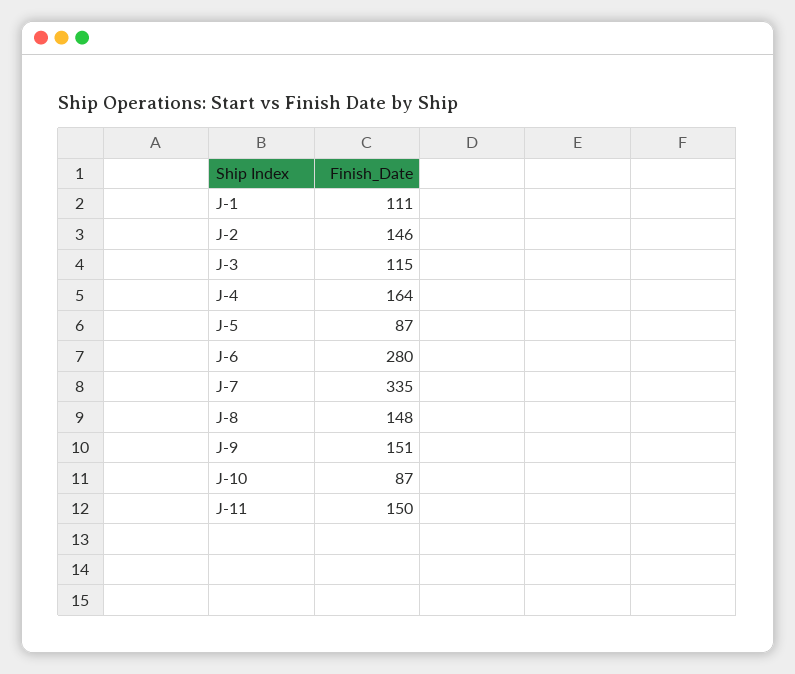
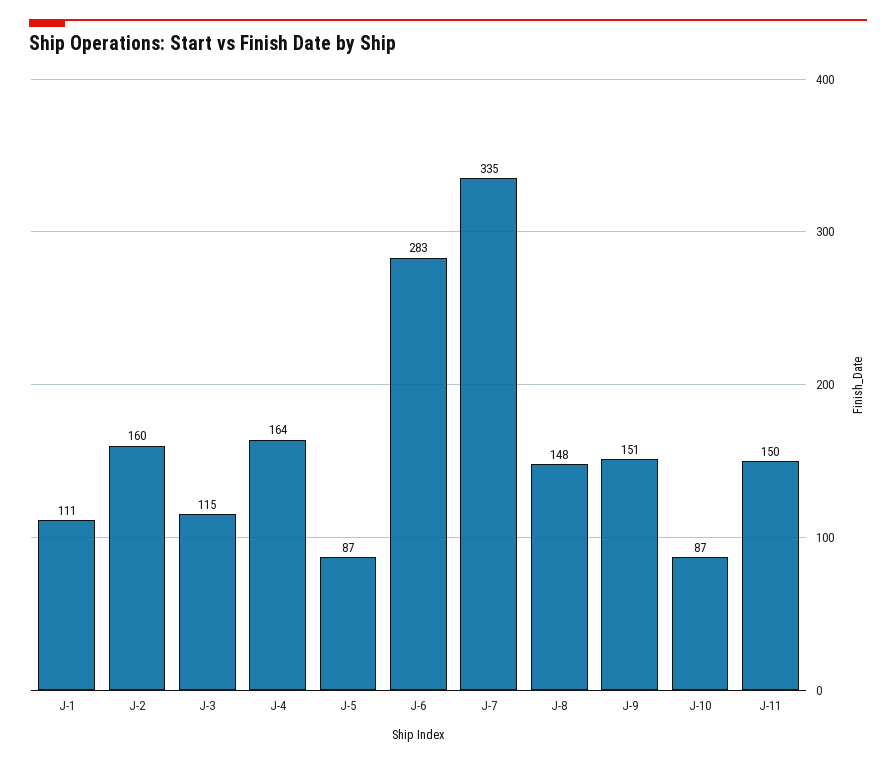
J-2: 146 -> 160
J-6: 280 -> 283

